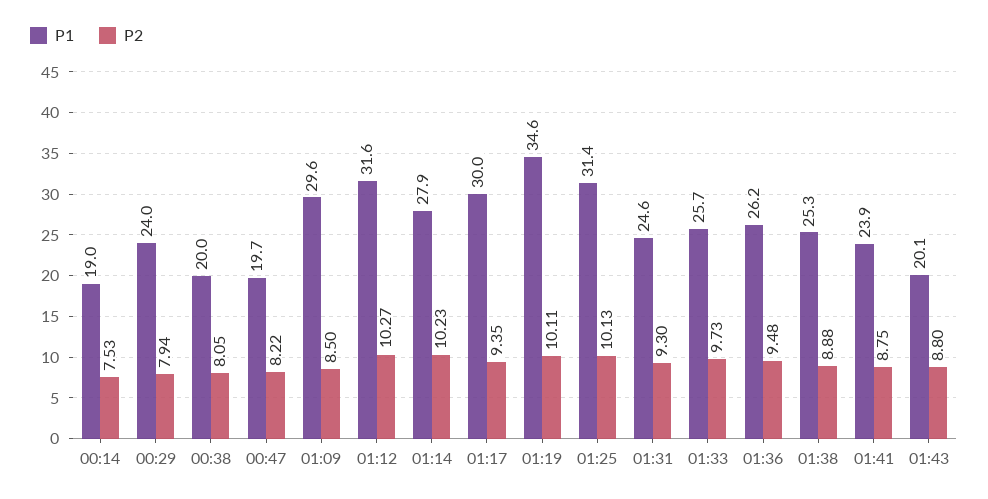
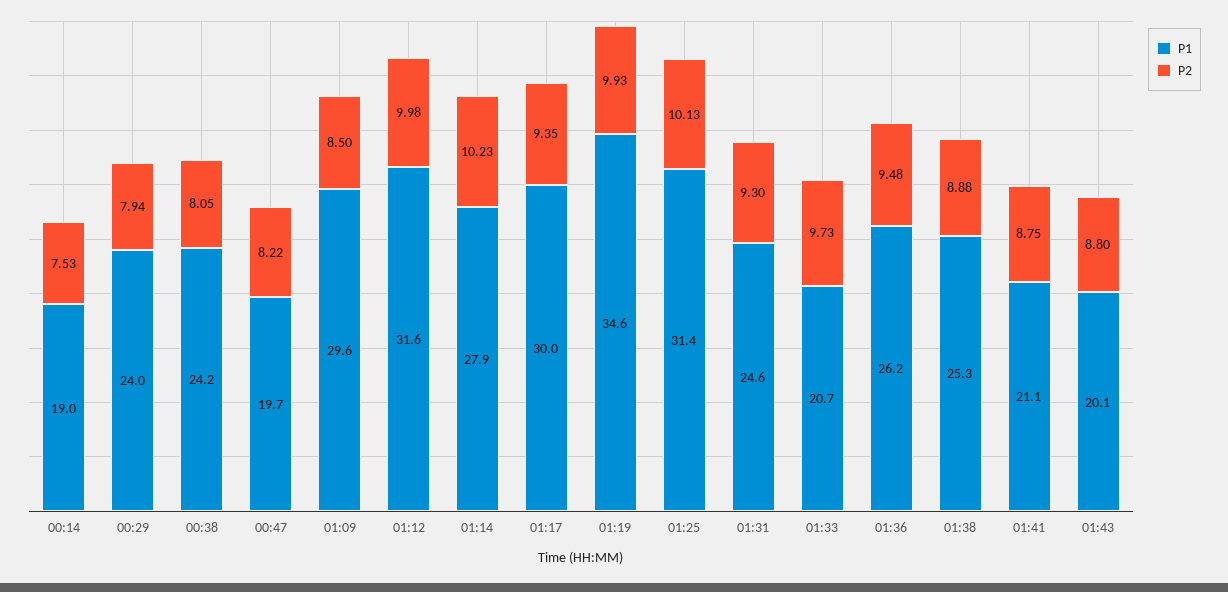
P1, 00:38: 20 -> 24.2
P2, 01:12: 10.27 -> 9.98
P2, 01:19: 10.11 -> 9.93
P1, 01:33: 25.7 -> 20.7
P1, 01:41: 23.9 -> 21.1

